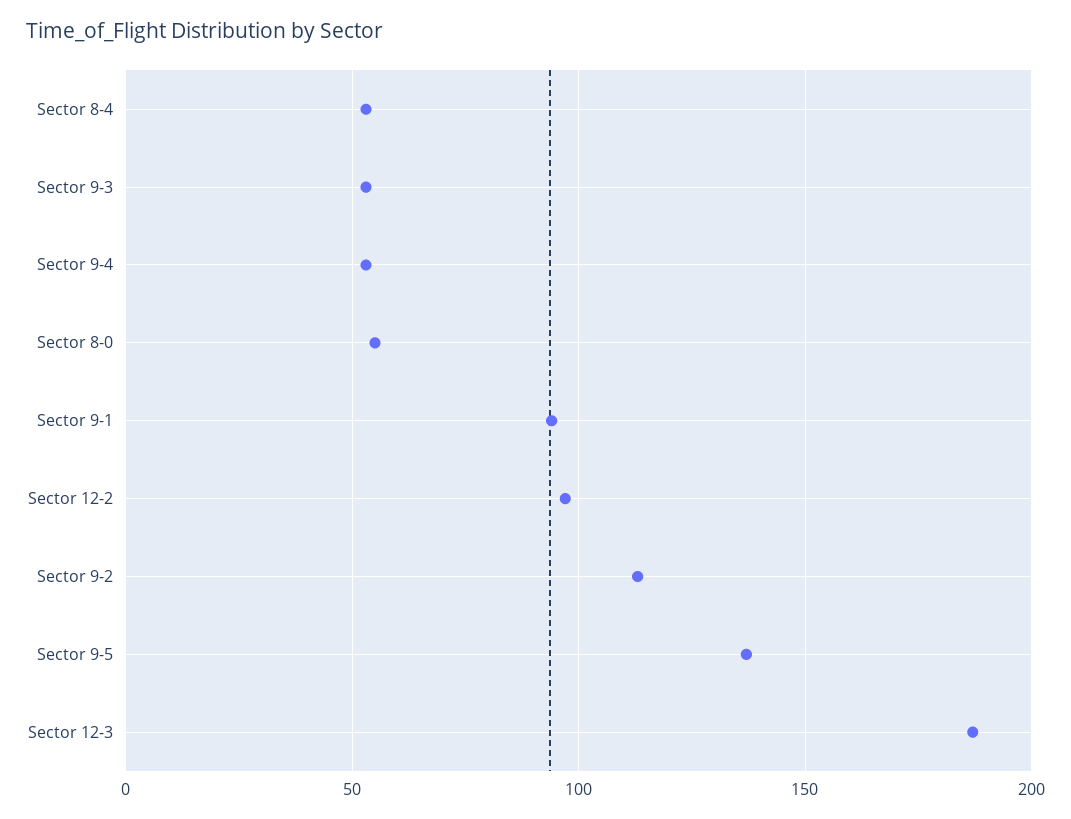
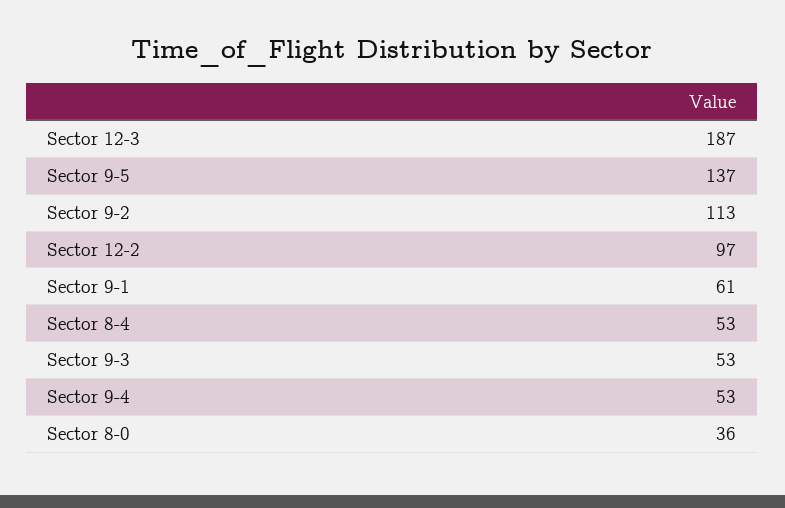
Sector 8-0: 55 -> 36
Sector 9-1: 95 -> 61

